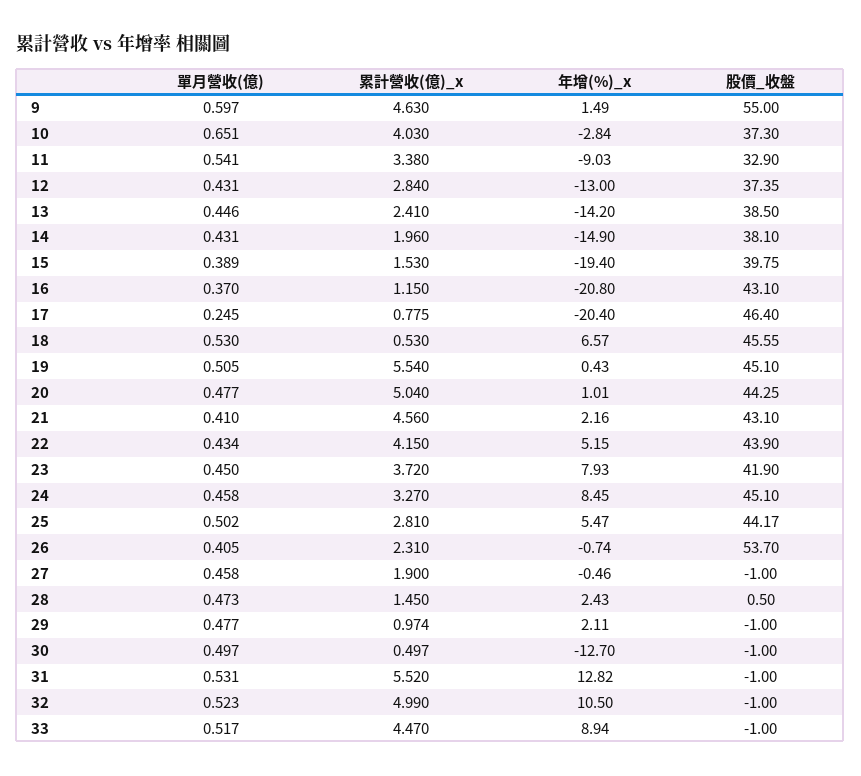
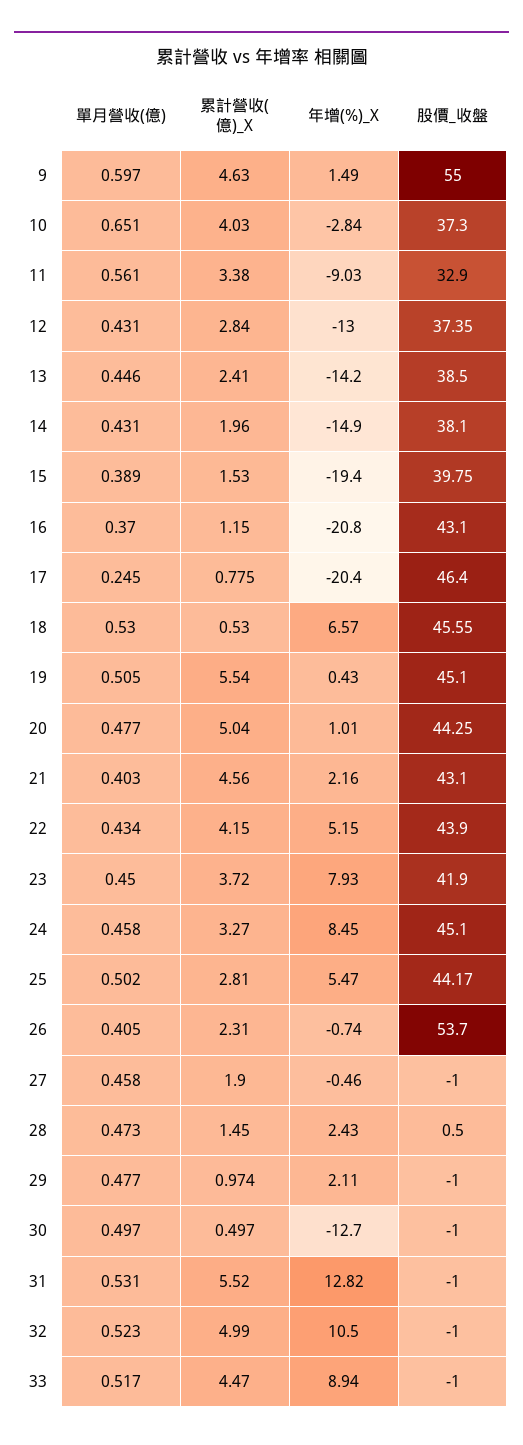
單月營收(億), 11: 0.541 -> 0.561
單月營收(億), 21: 0.41 -> 0.403

